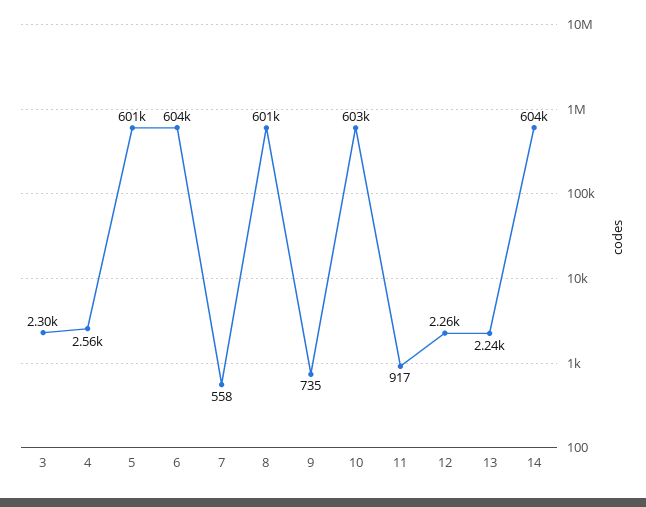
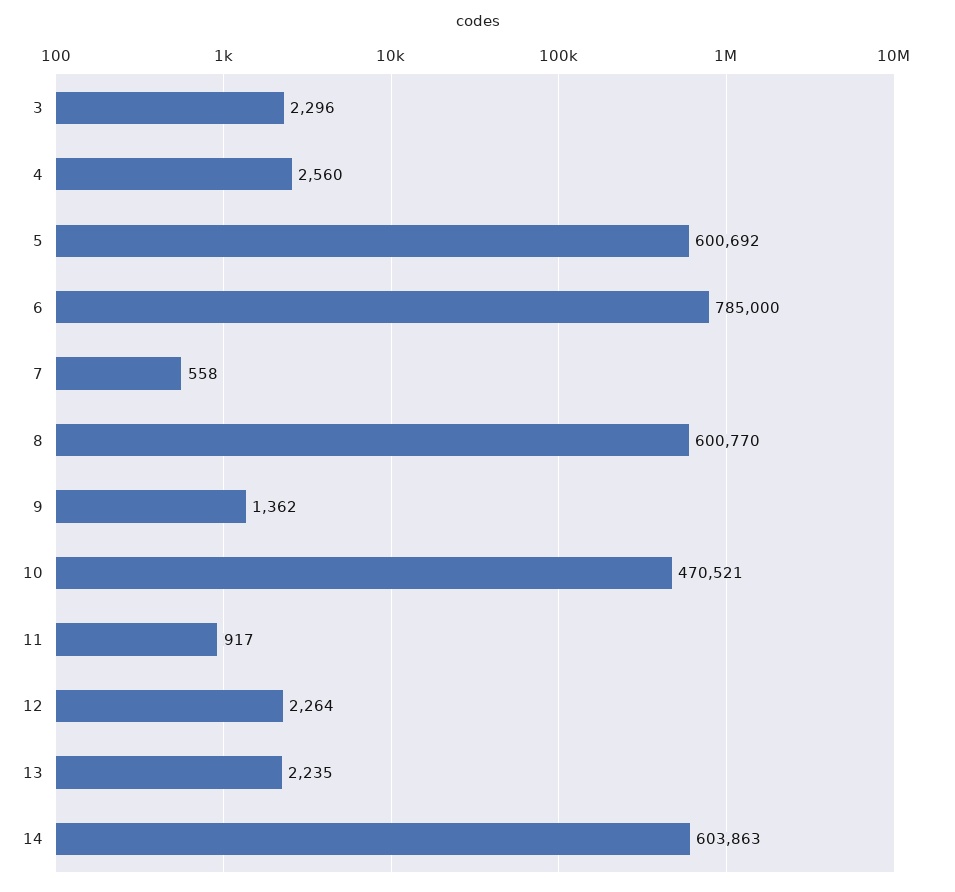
6: 604000 -> 785000
9: 735 -> 1362
10: 603000 -> 470521

